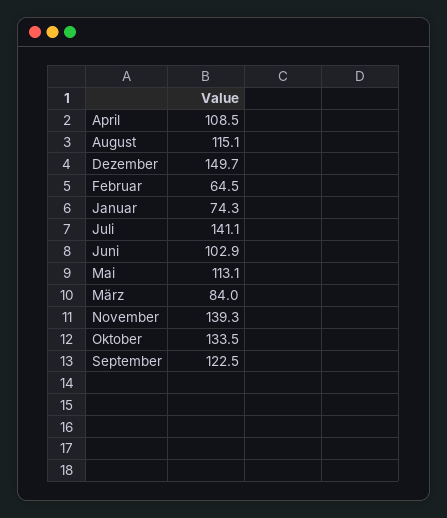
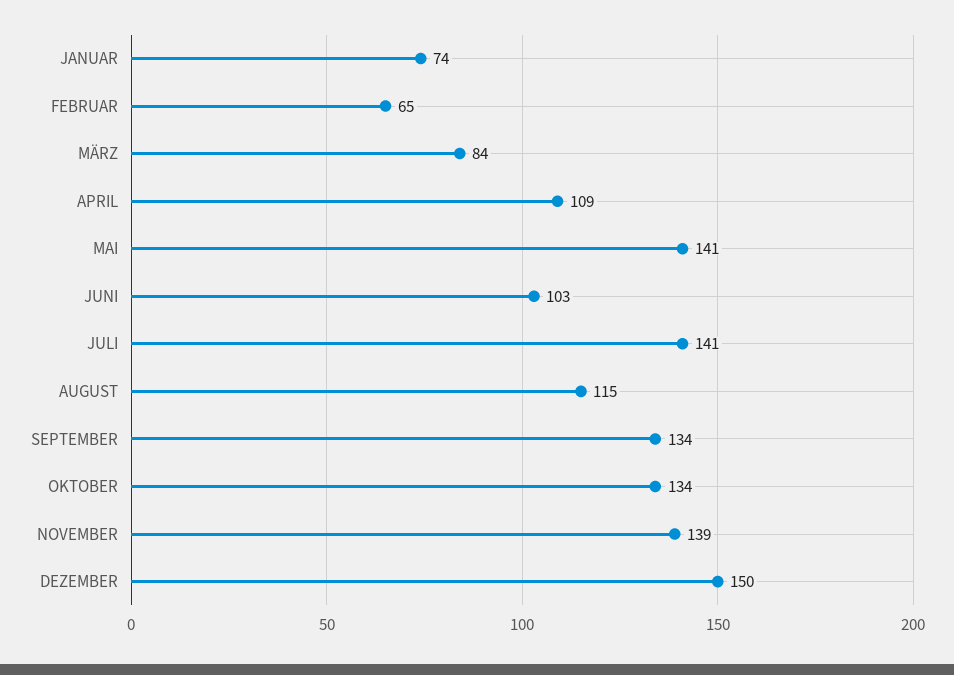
Mai: 113.1 -> 141
September: 122.5 -> 134

